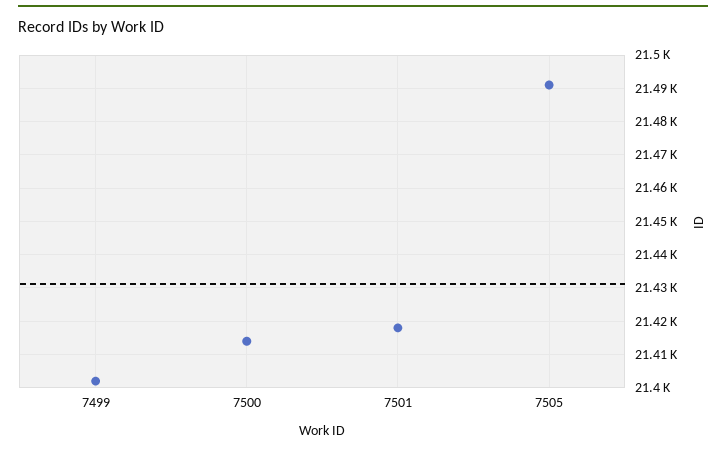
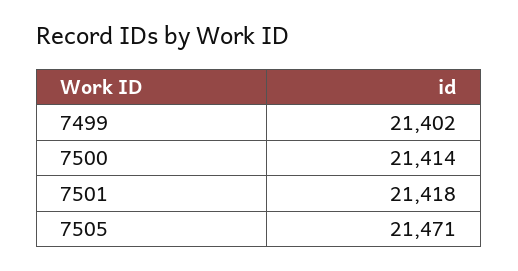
7505: 21490 -> 21471

